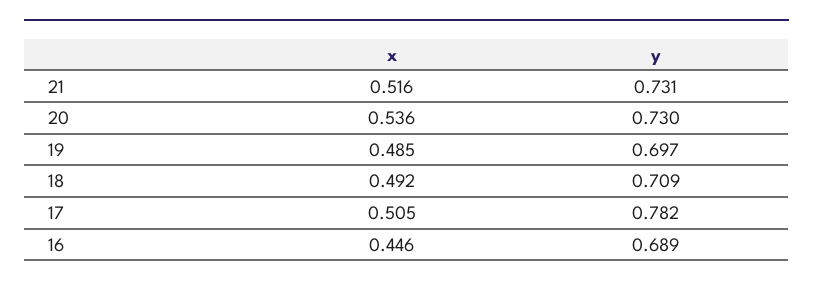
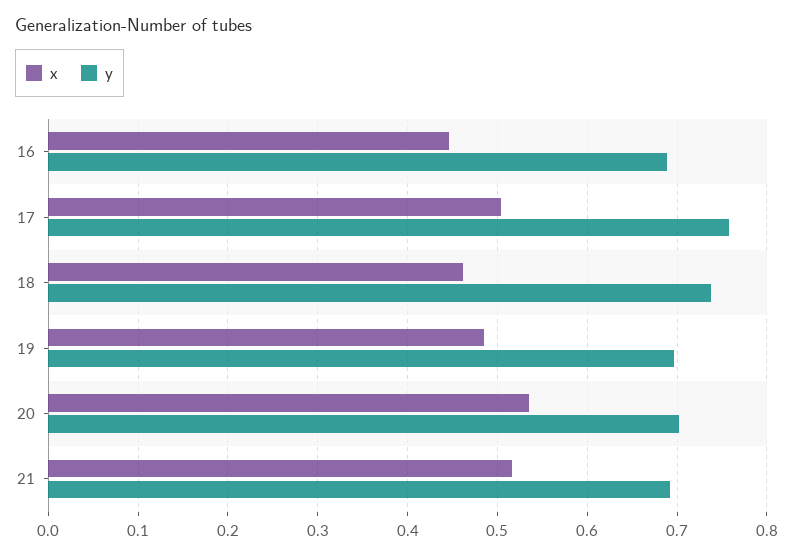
y, 21: 0.731 -> 0.69
y, 20: 0.73 -> 0.7
x, 18: 0.492 -> 0.46
y, 18: 0.709 -> 0.74
y, 17: 0.782 -> 0.76

